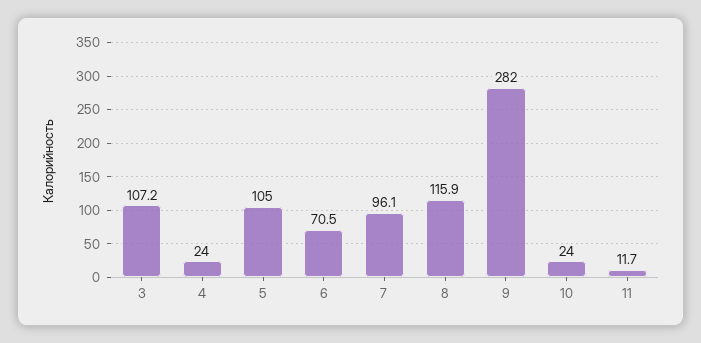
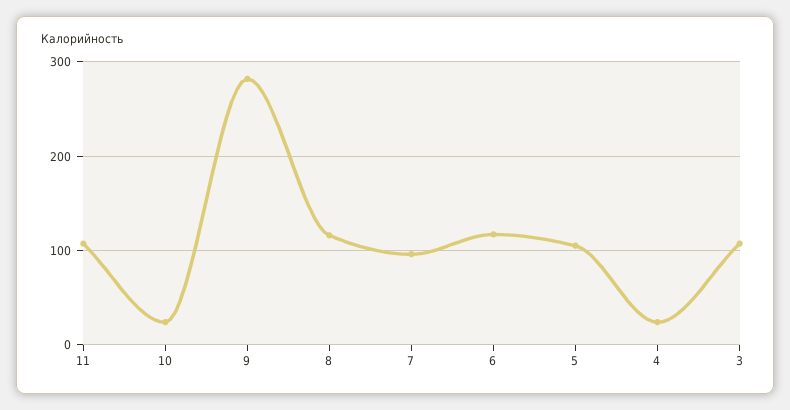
6: 70.5 -> 120
11: 11.7 -> 110

